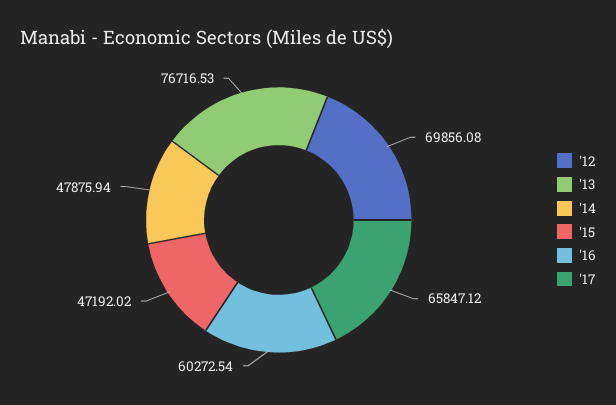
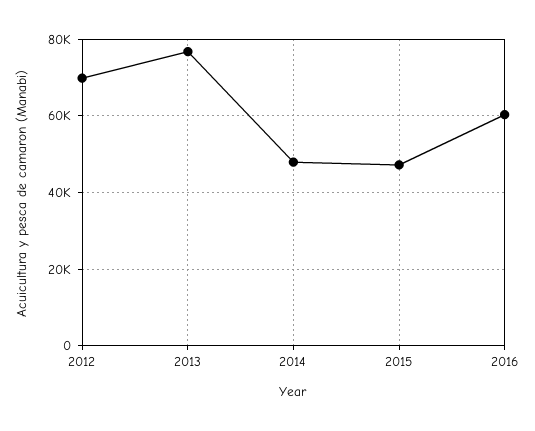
'17: 65847.12 -> none

